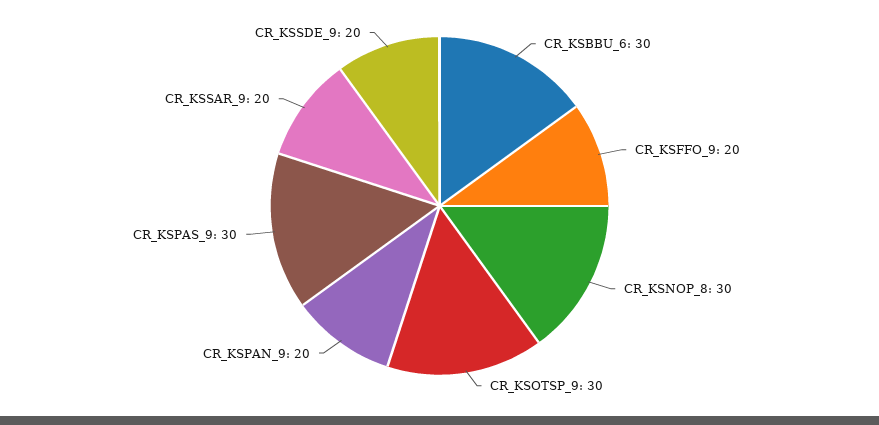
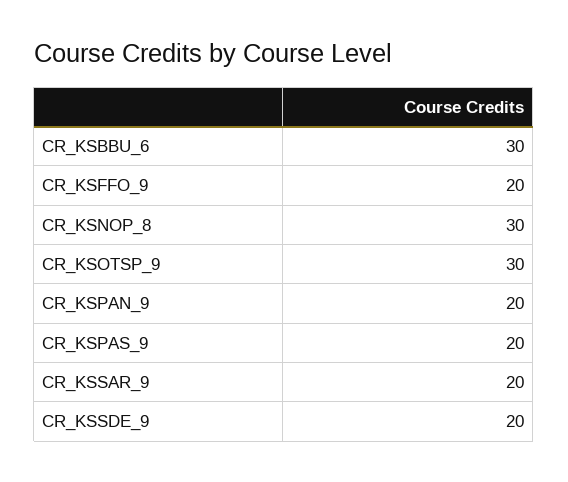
CR_KSPAS_9: 30 -> 20

